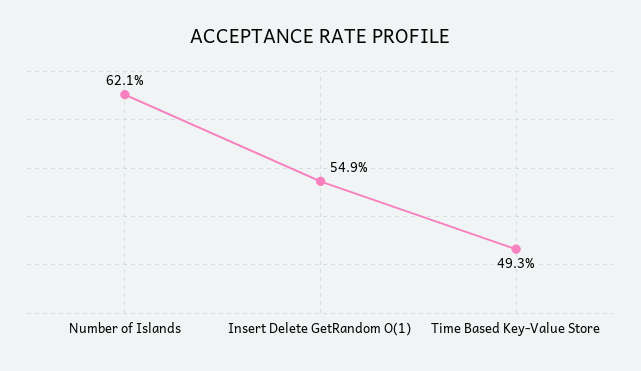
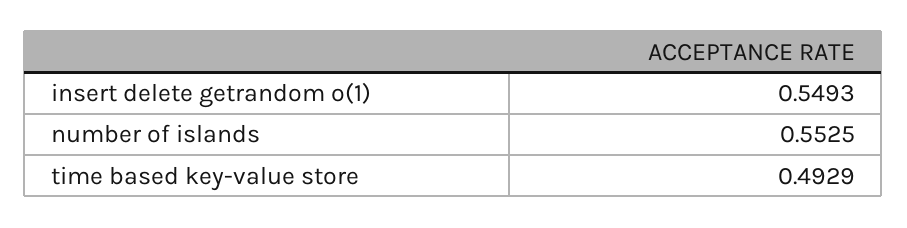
Number of Islands: 0.621 -> 0.5525

